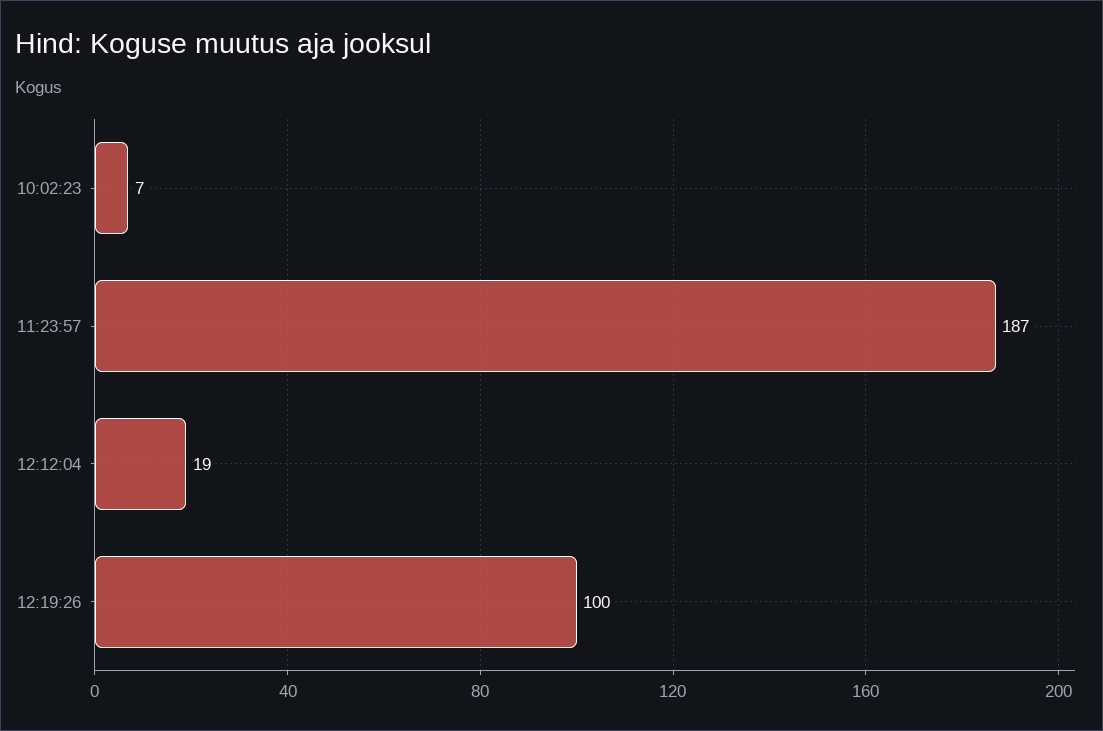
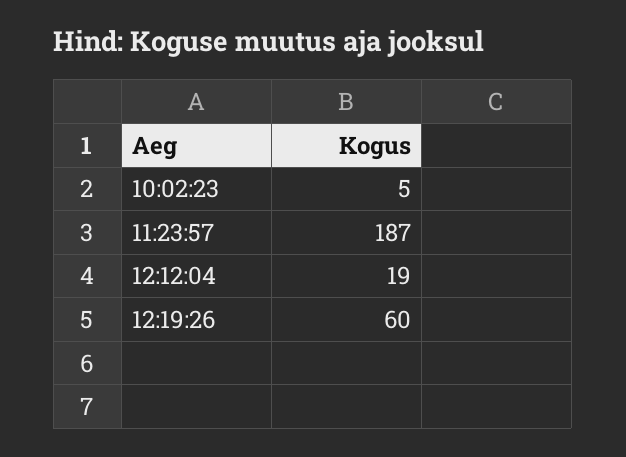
10:02:23: 7 -> 5
12:19:26: 100 -> 60

